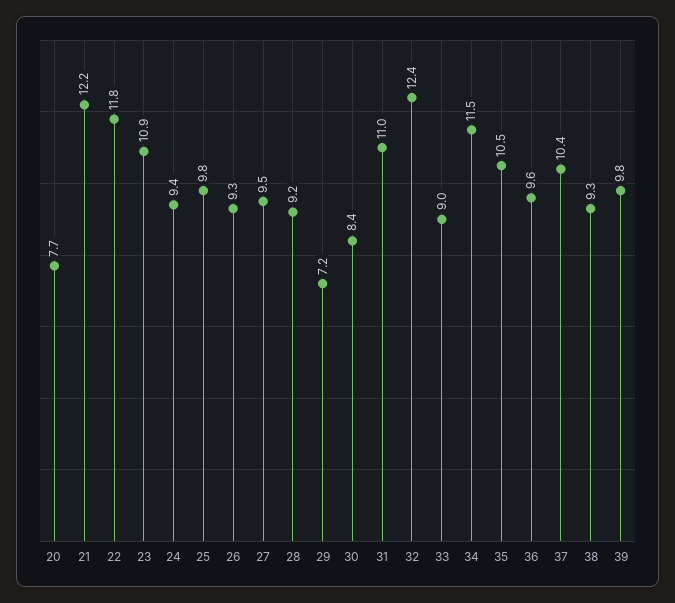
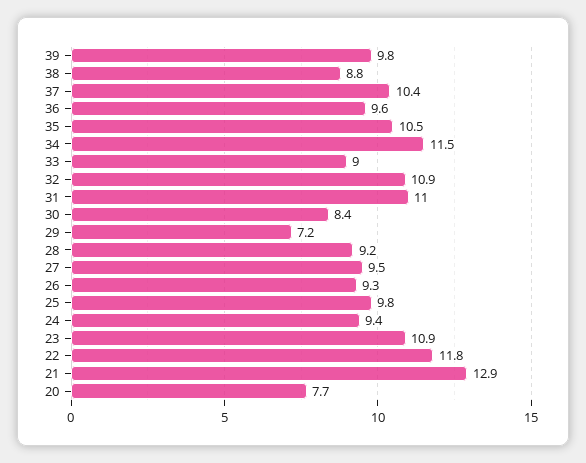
21: 12.2 -> 12.9
32: 12.4 -> 10.9
38: 9.3 -> 8.8

